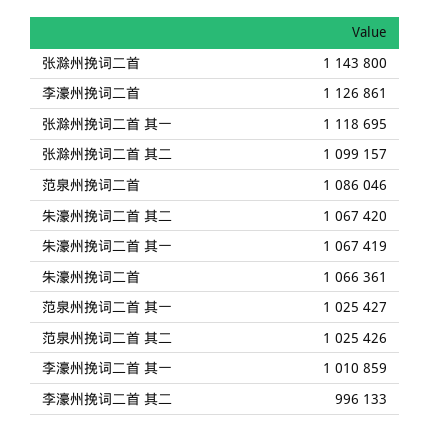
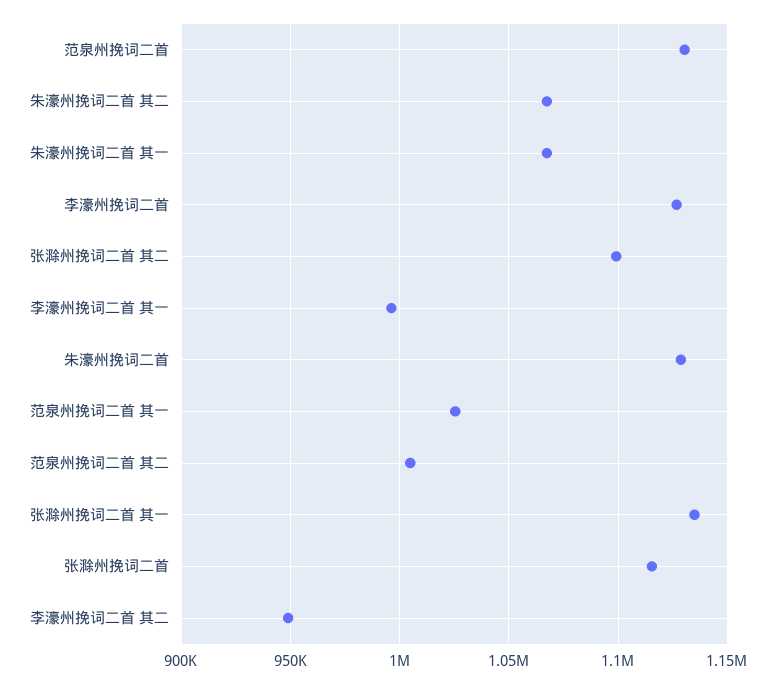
张滁州挽词二首: 1143800 -> 1115000
张滁州挽词二首 其一: 1118695 -> 1135000
范泉州挽词二首: 1086046 -> 1130000
朱濠州挽词二首: 1066361 -> 1130000
范泉州挽词二首 其二: 1025426 -> 1005000
李濠州挽词二首 其一: 1010859 -> 995000
李濠州挽词二首 其二: 996133 -> 950000

